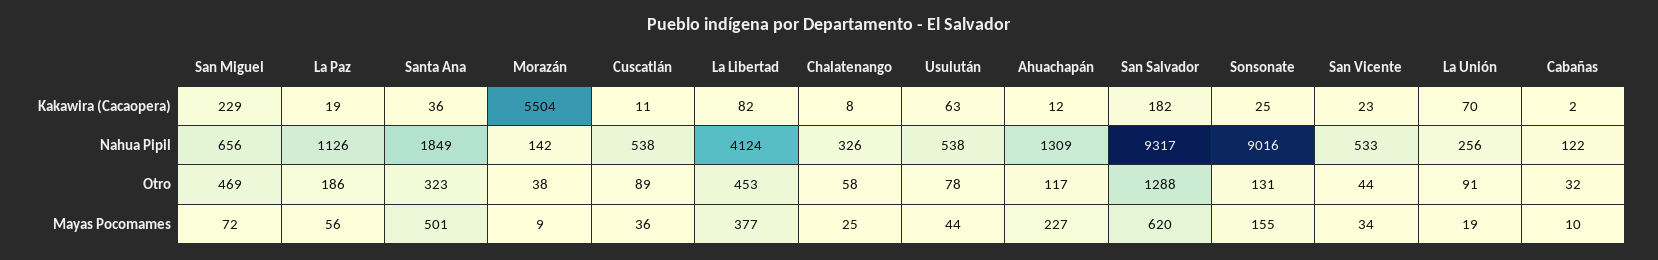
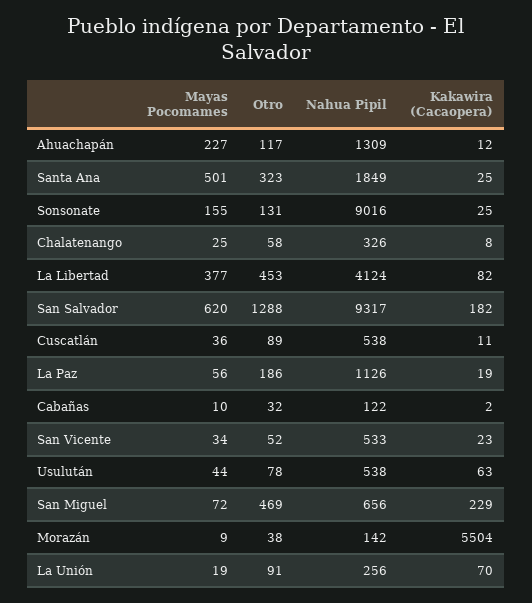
Santa Ana, Kakawira (Cacaopera): 36 -> 25
San Vicente, Otro: 44 -> 52

